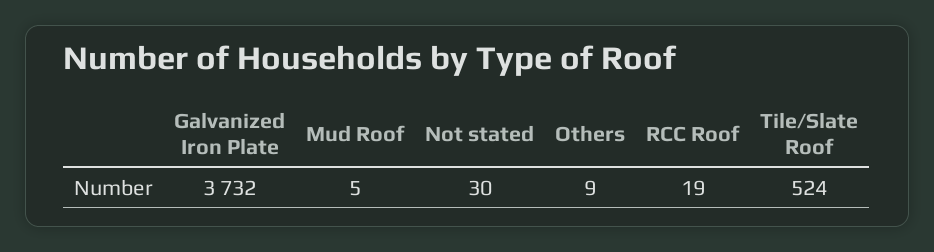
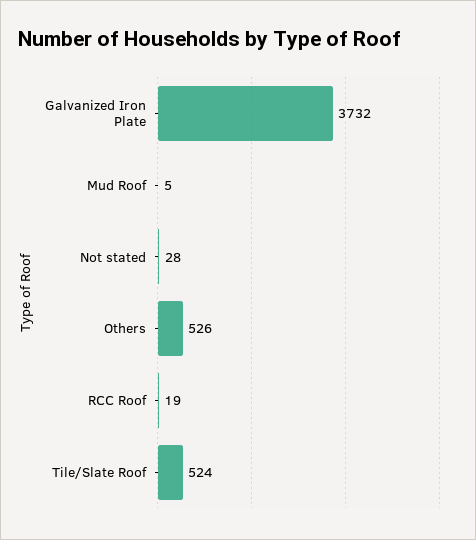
Not stated: 30 -> 28
Others: 9 -> 526

